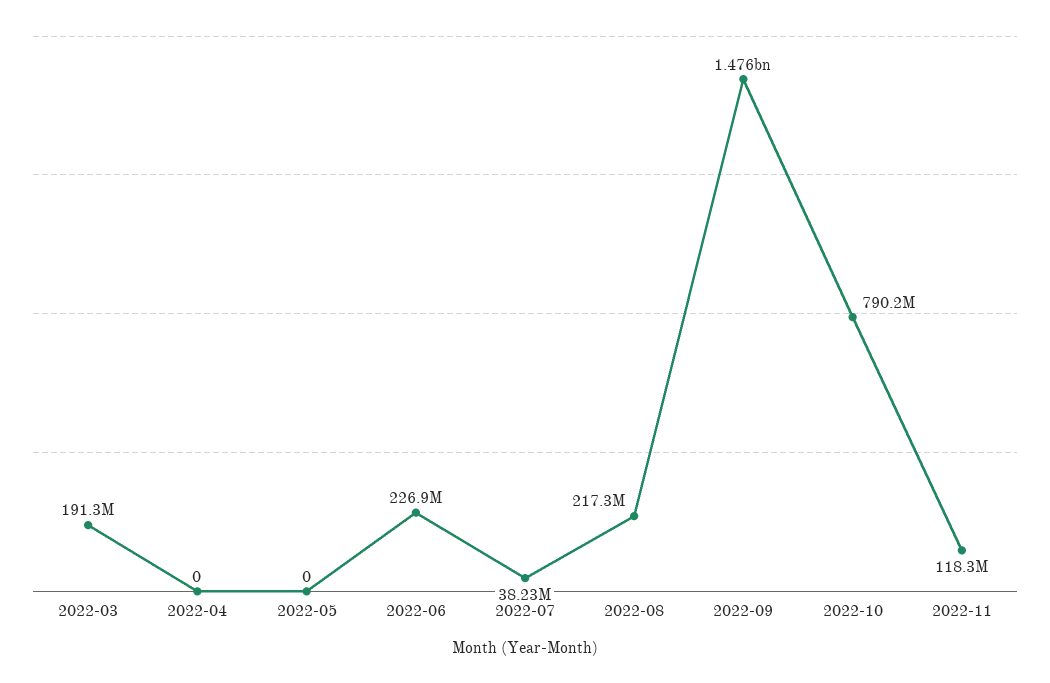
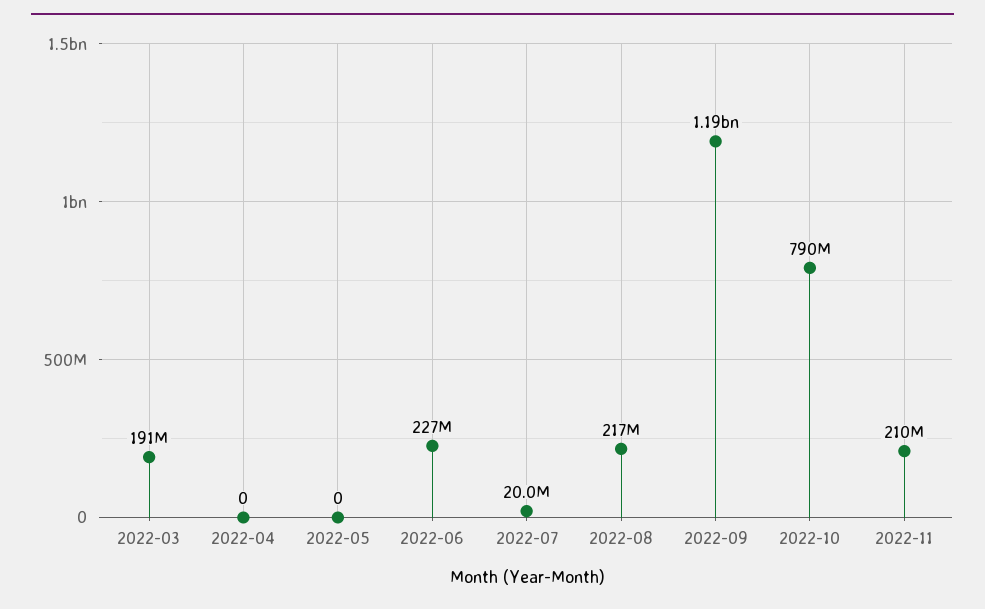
2022-07: 38230000 -> 20000000
2022-09: 1476000000 -> 1190000000
2022-11: 118300000 -> 210000000

